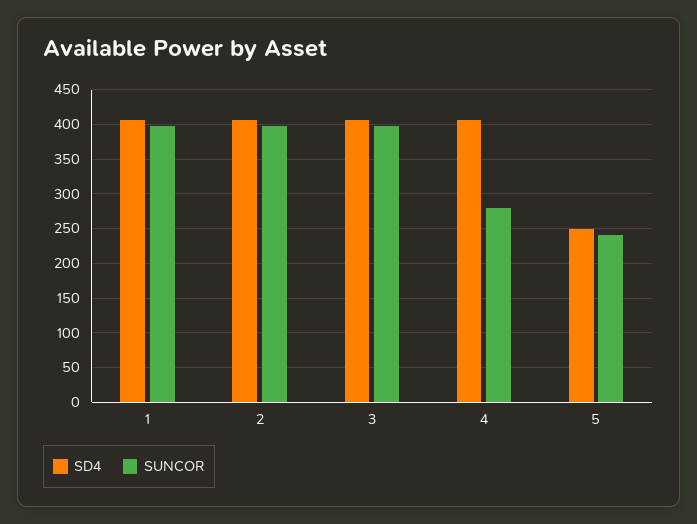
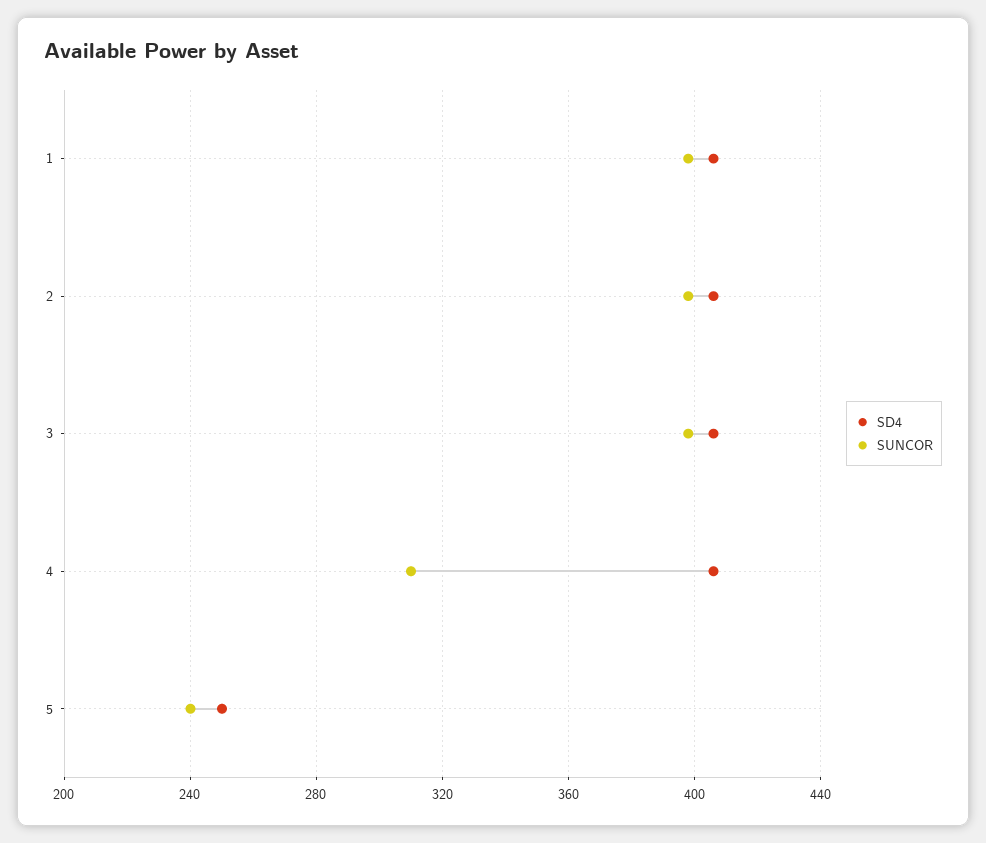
SUNCOR, 4: 280 -> 310

